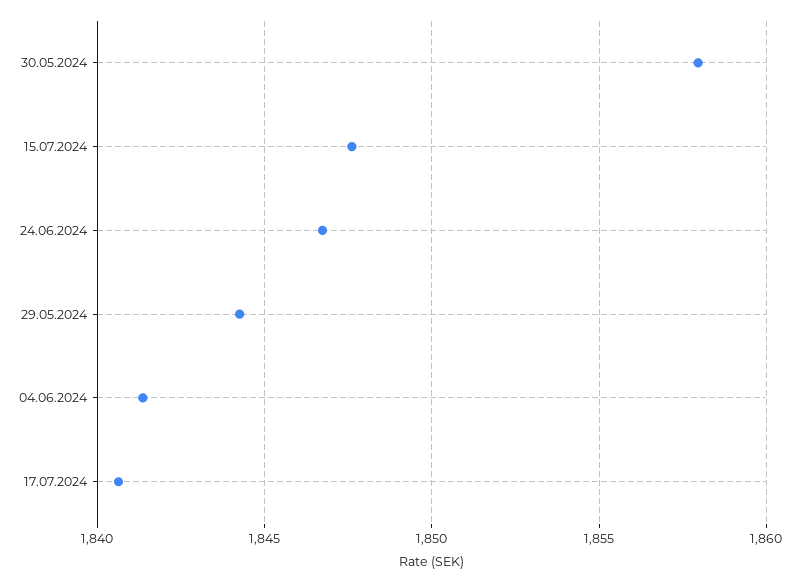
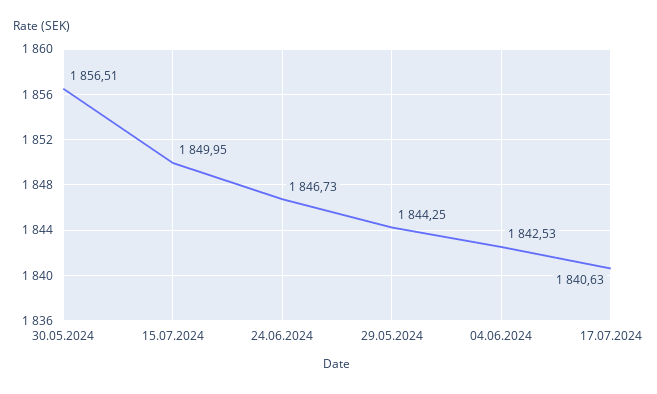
30.05.2024: 1858 -> 1856.51
15.07.2024: 1847.5 -> 1849.95
04.06.2024: 1841.5 -> 1842.53

